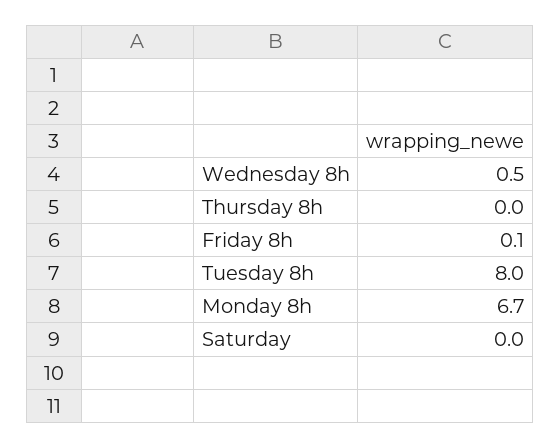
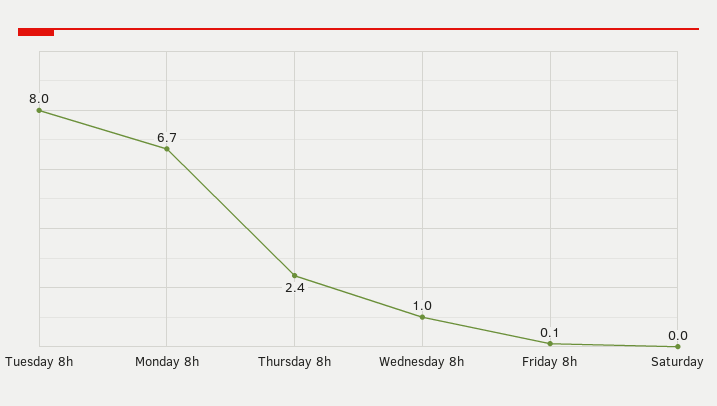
Wednesday 8h: 0.5 -> 1
Thursday 8h: 0 -> 2.4

